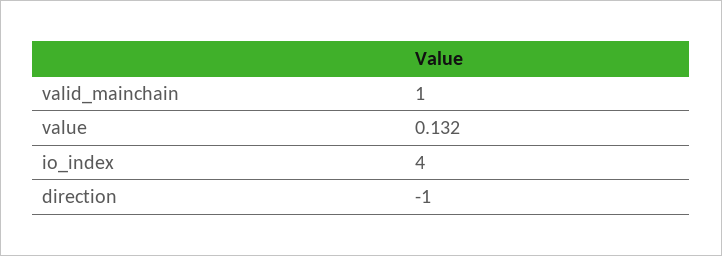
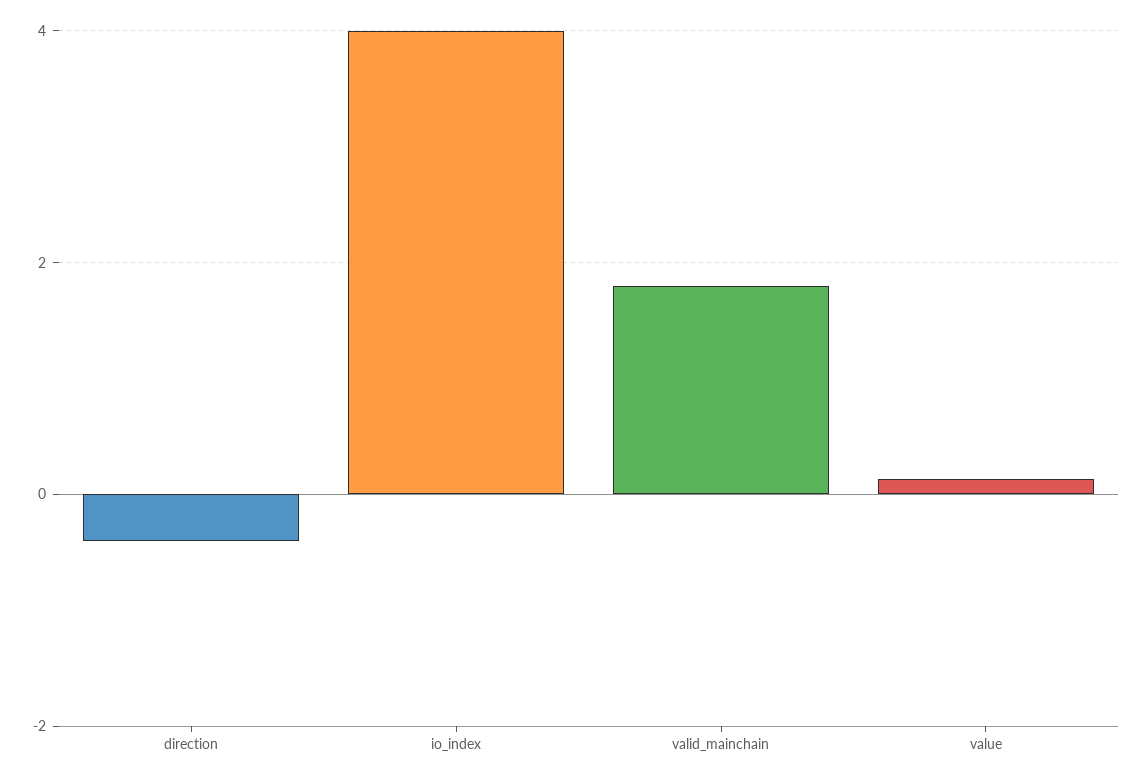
valid_mainchain: 1 -> 1.8
direction: -1 -> -0.4

